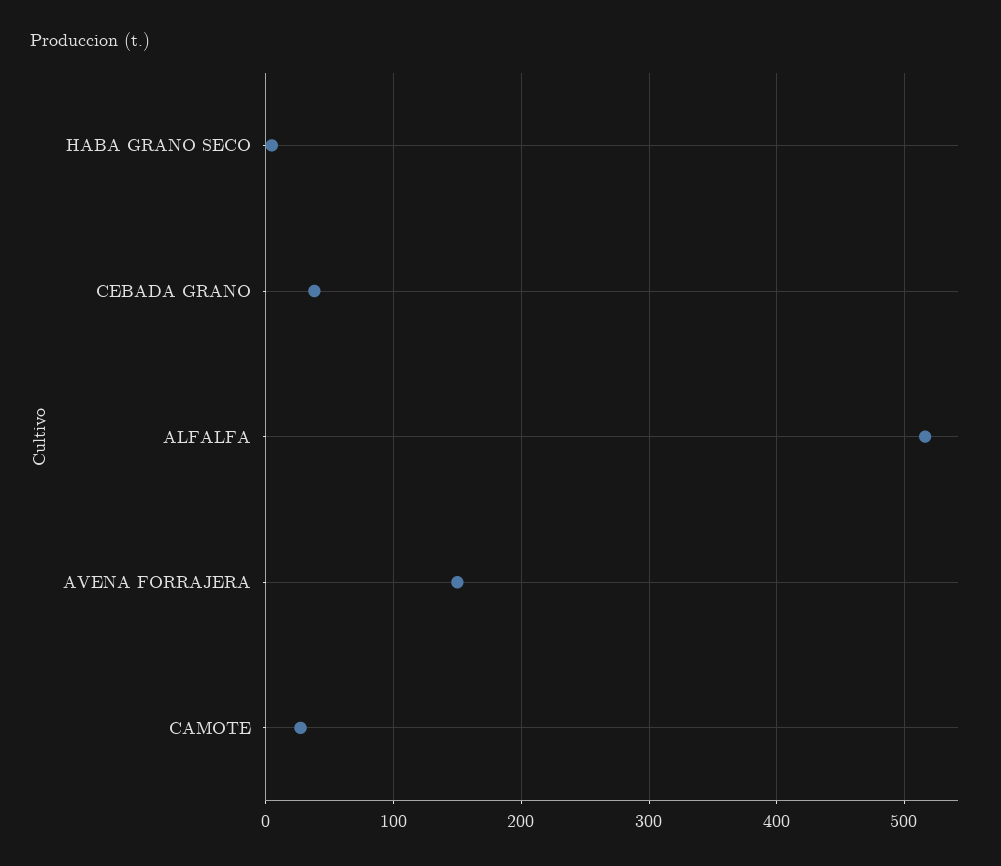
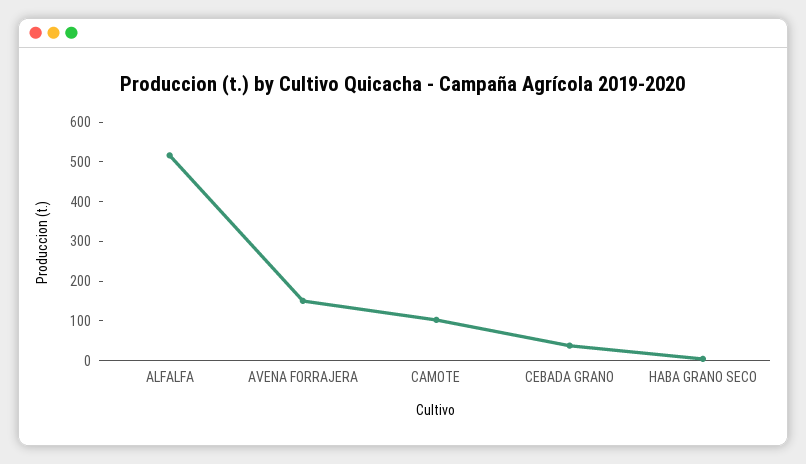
CAMOTE: 30 -> 100

